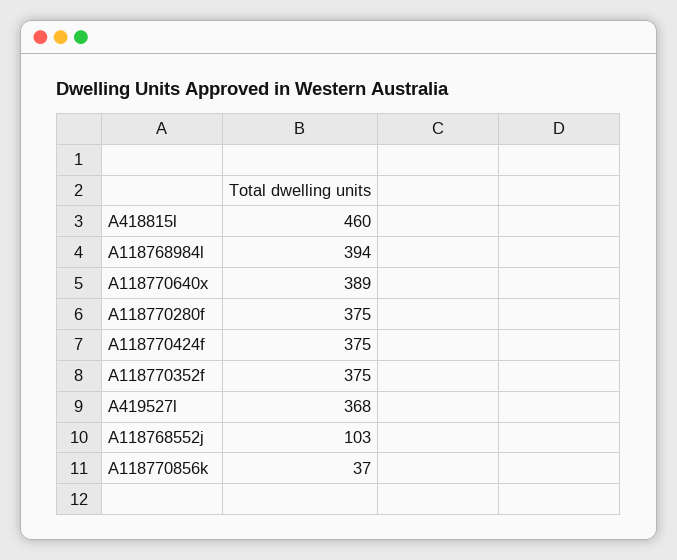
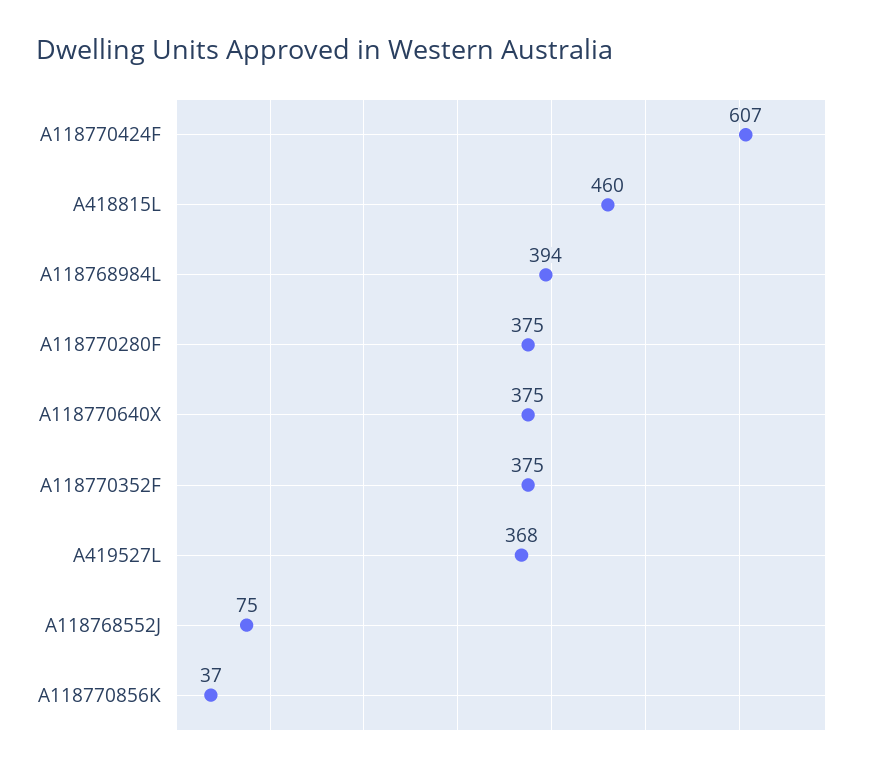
A118770640x: 389 -> 375
A118770424f: 375 -> 607
A118768552j: 103 -> 75

